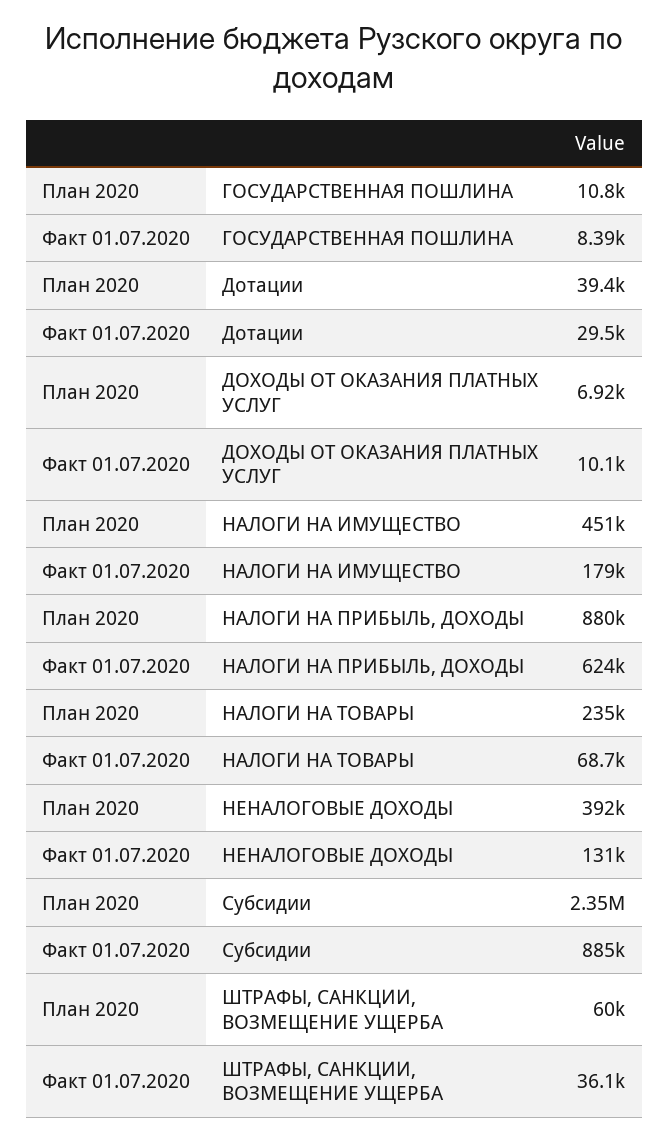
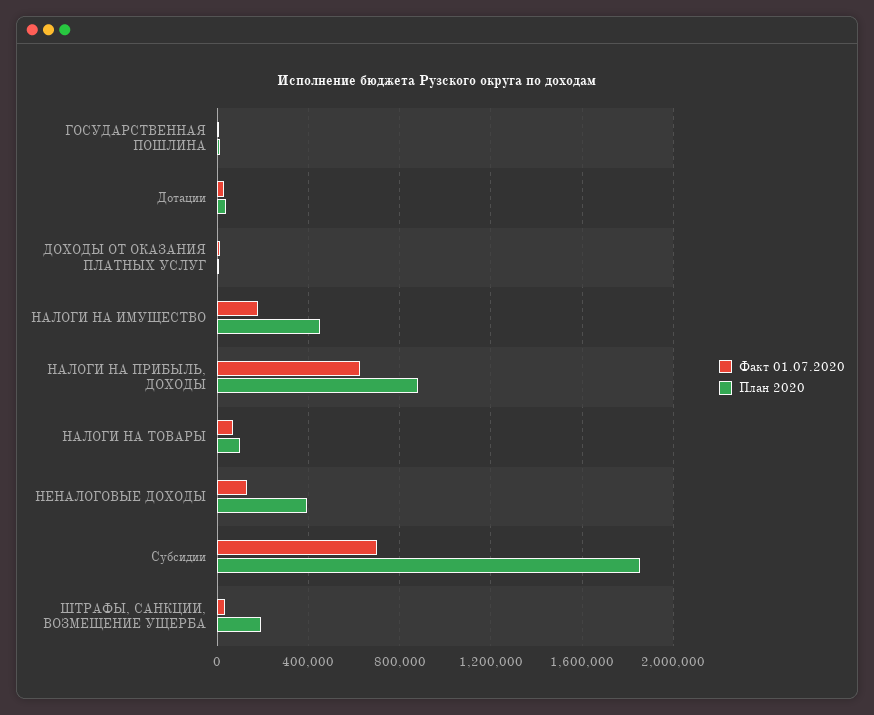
План 2020, НАЛОГИ НА ТОВАРЫ: 235000 -> 100000
План 2020, Субсидии: 2350000 -> 1850000
Факт 01.07.2020, Субсидии: 885000 -> 700000
План 2020, ШТРАФЫ, САНКЦИИ, ВОЗМЕЩЕНИЕ УЩЕРБА: 60000 -> 200000

